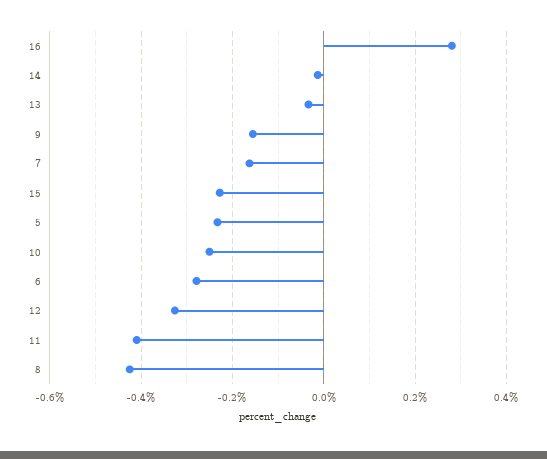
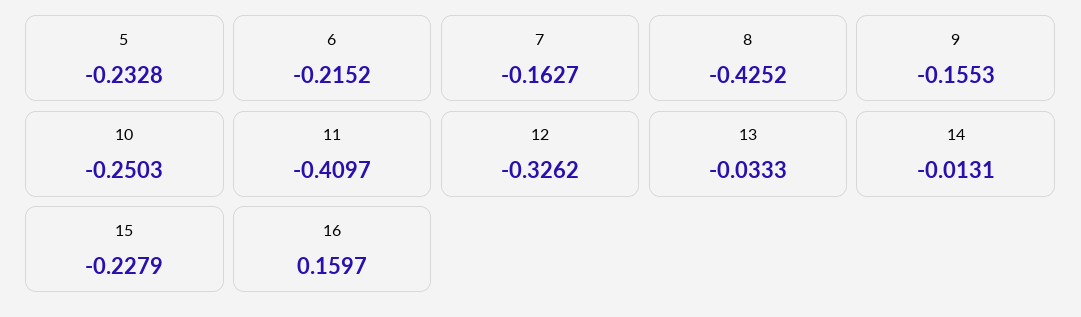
16: 0.28 -> 0.1597
6: -0.28 -> -0.2152

